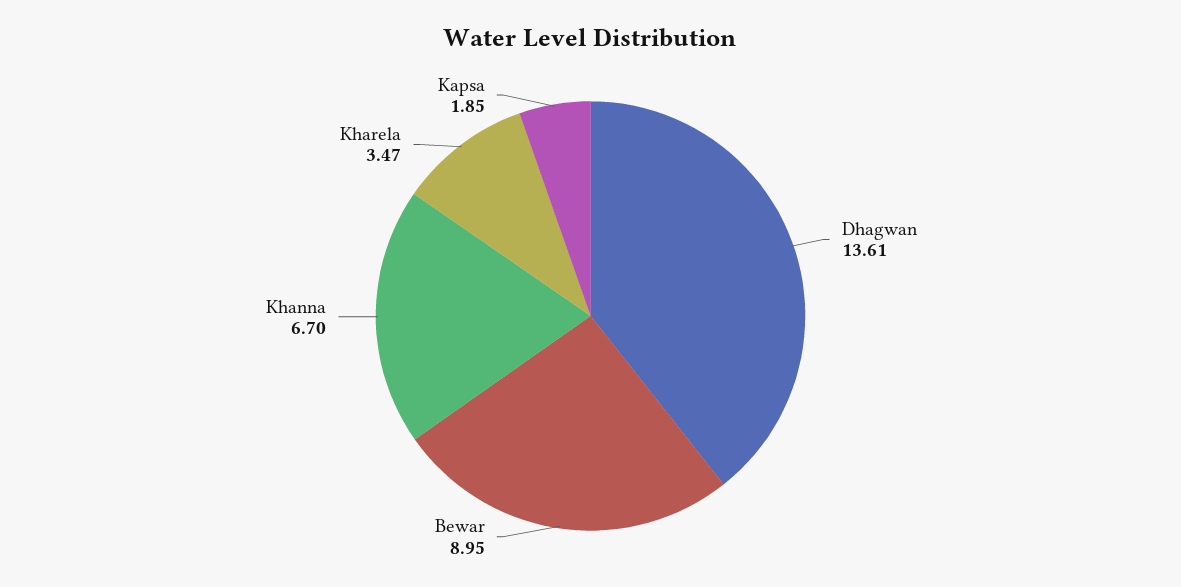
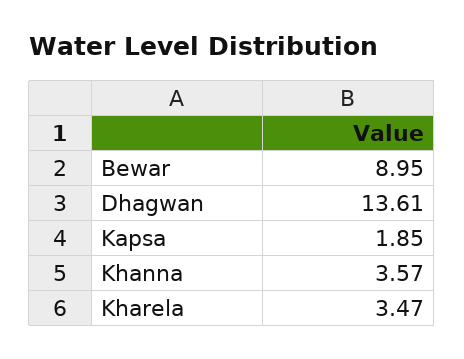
Khanna: 6.7 -> 3.57

